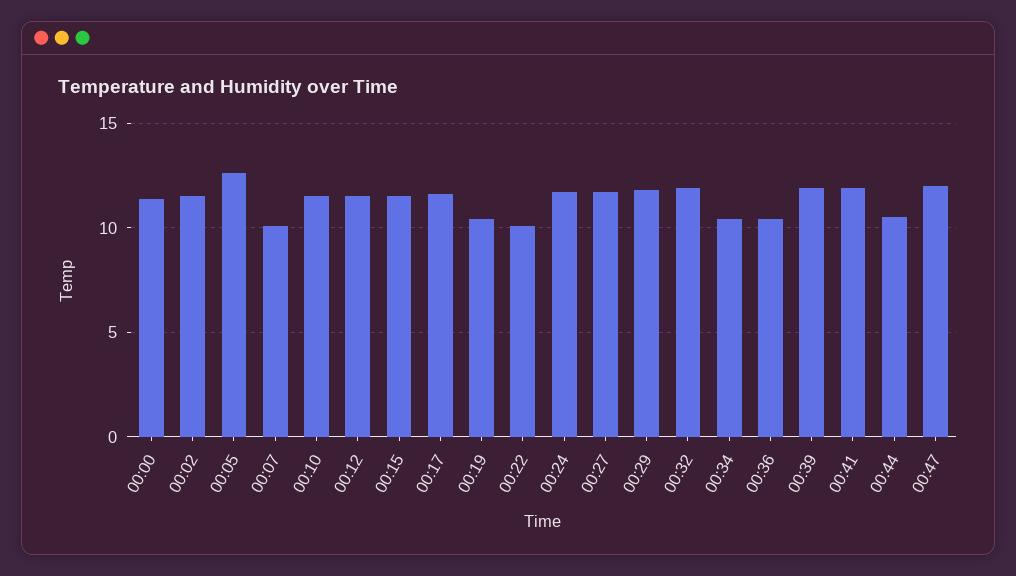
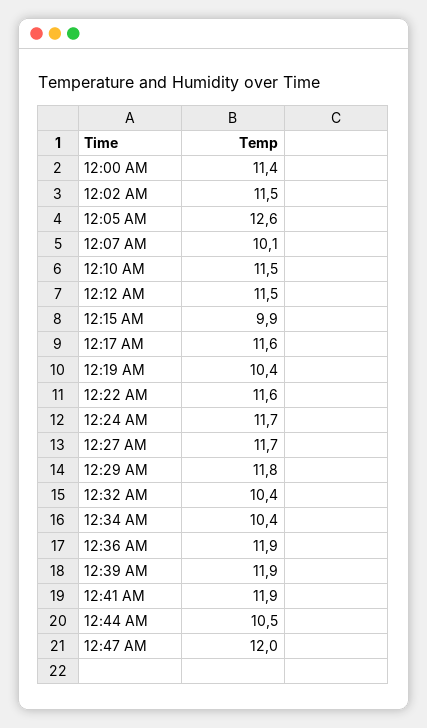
00:15: 11.5 -> 9.9
00:22: 10 -> 11.6
00:32: 12 -> 10.4
00:36: 10.5 -> 11.9

